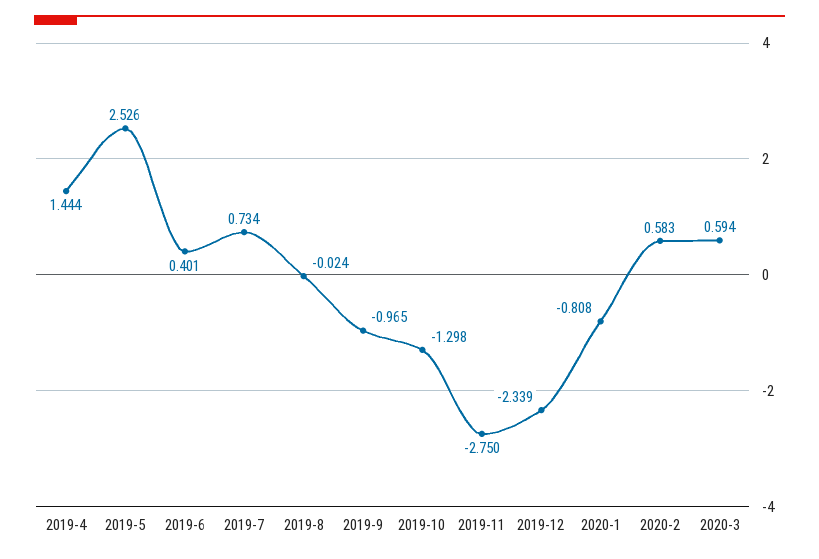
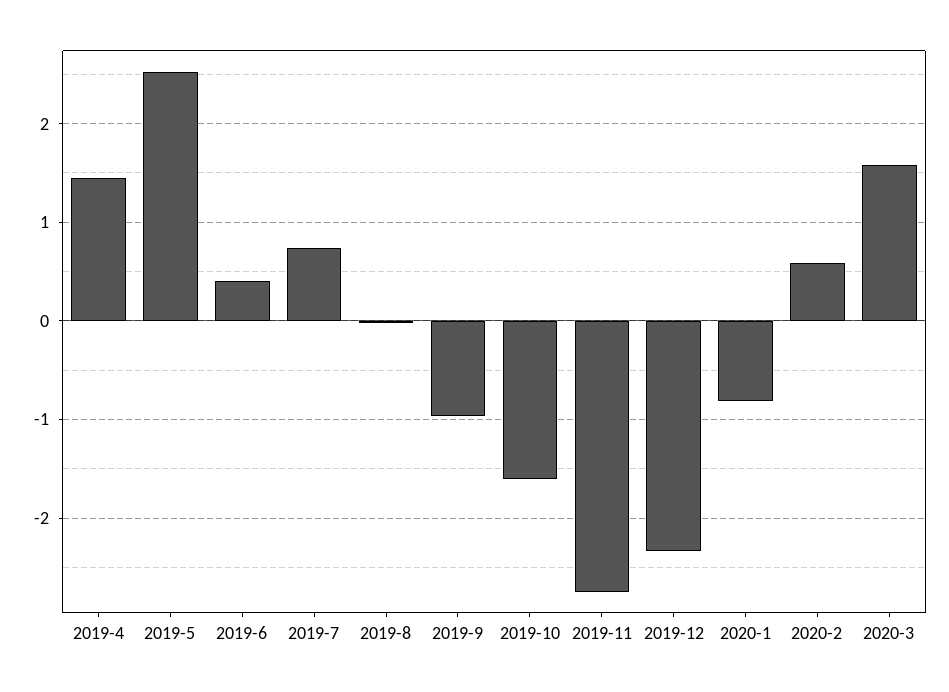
2019-10: -1.298 -> -1.6
2020-3: 0.594 -> 1.6

